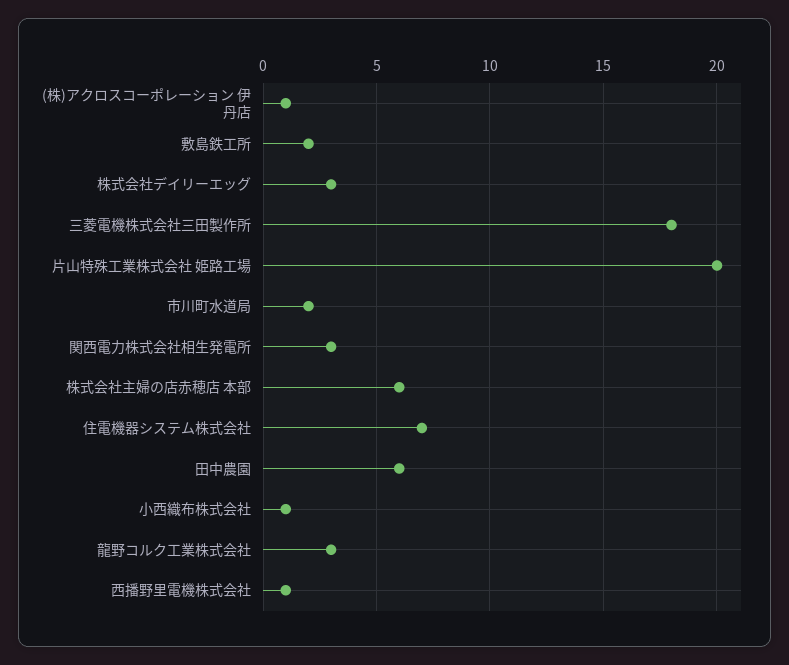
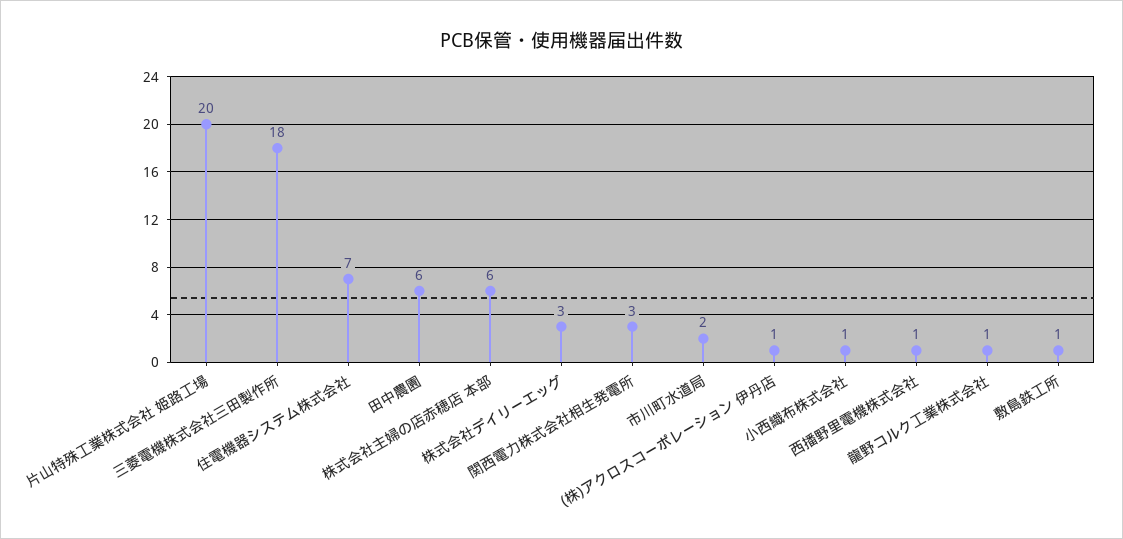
敷島鉄工所: 2 -> 1
龍野コルク工業株式会社: 3 -> 1

